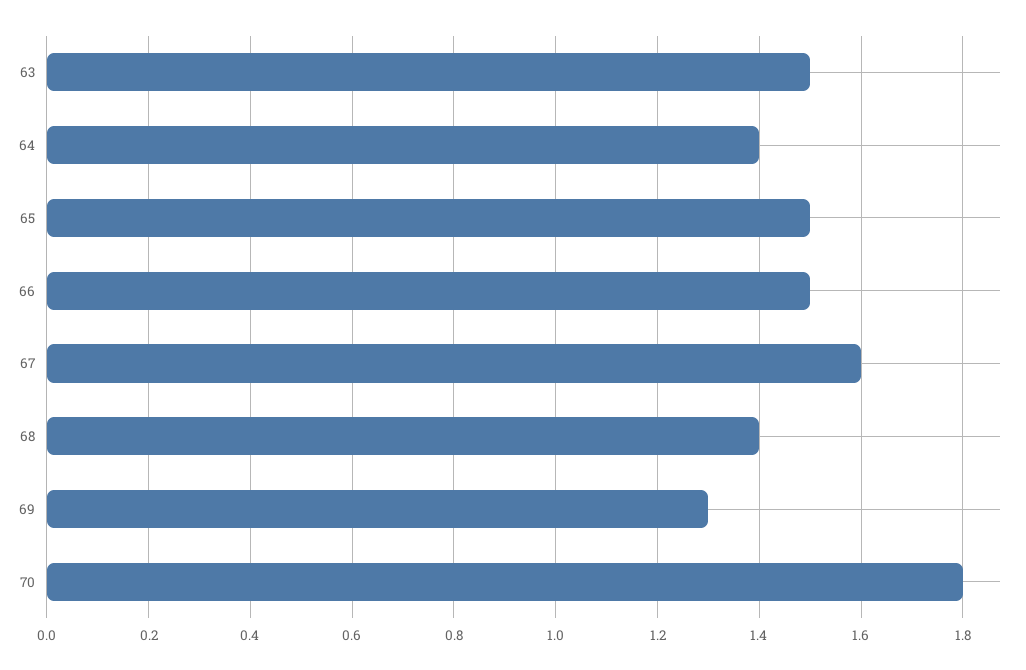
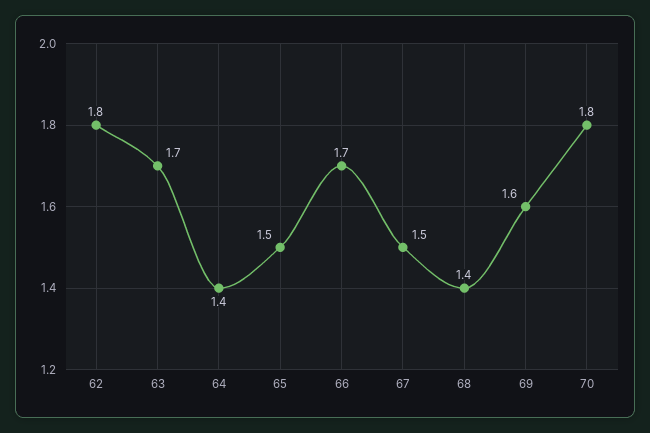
63: 1.5 -> 1.7
66: 1.5 -> 1.7
67: 1.6 -> 1.5
69: 1.3 -> 1.6
62: none -> 1.8

